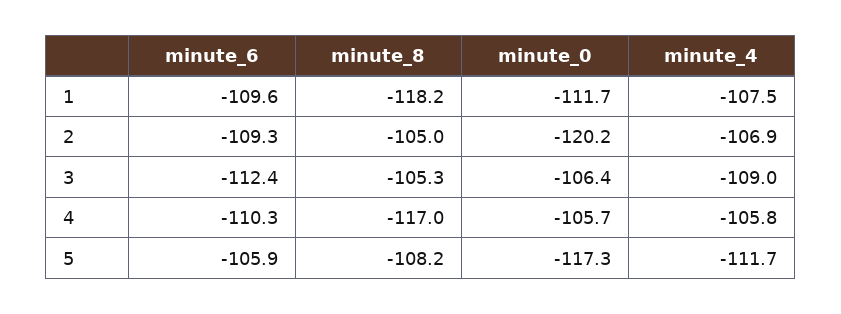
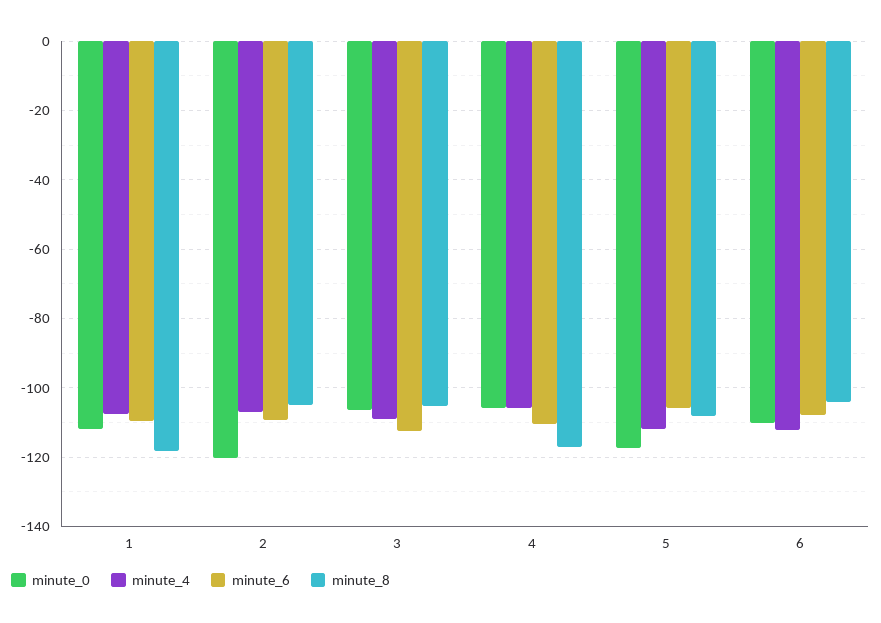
minute_0, 6: none -> -110
minute_4, 6: none -> -112
minute_6, 6: none -> -108
minute_8, 6: none -> -104

